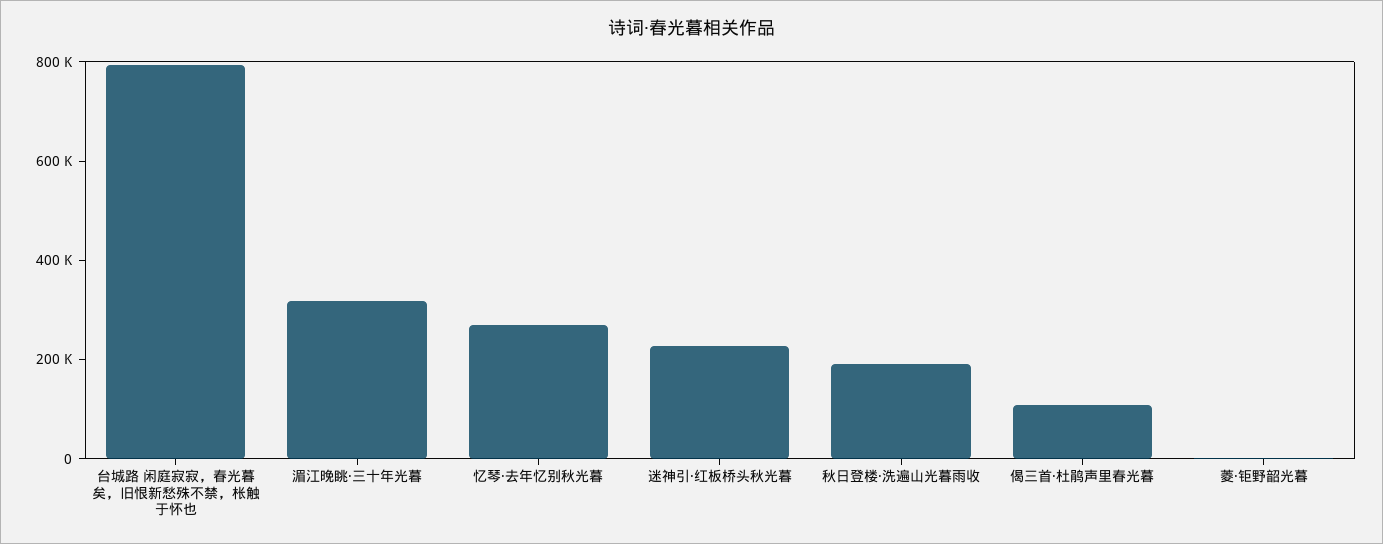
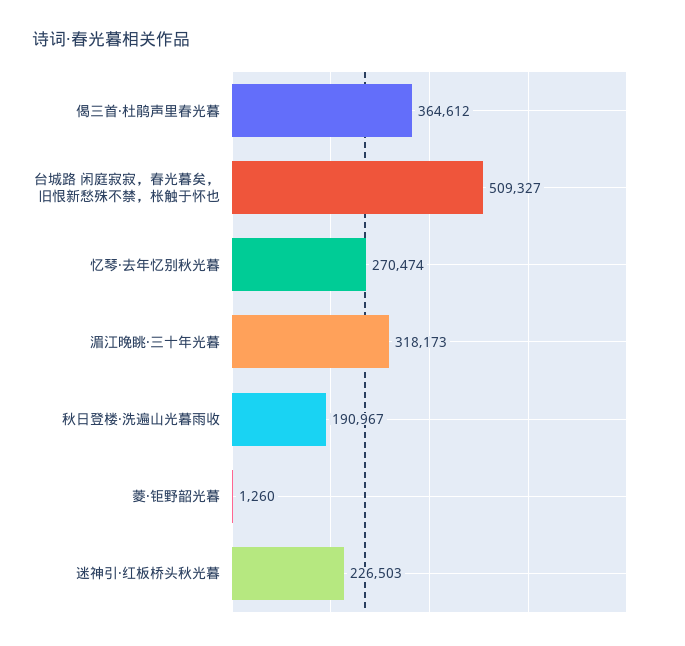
台城路 闲庭寂寂，春光暮矣，旧恨新愁殊不禁，枨触于怀也: 800000 -> 509327
偈三首·杜鹃声里春光暮: 100000 -> 364612

